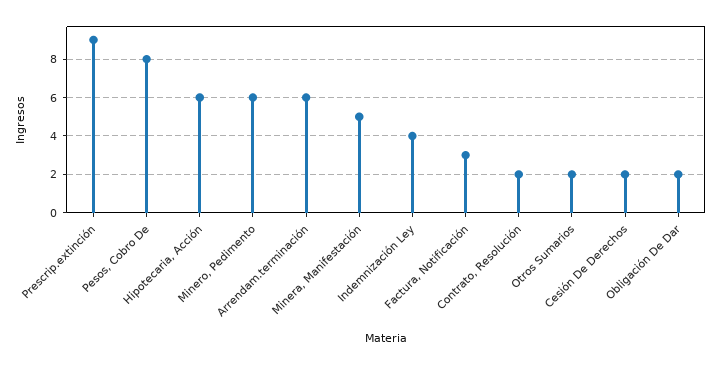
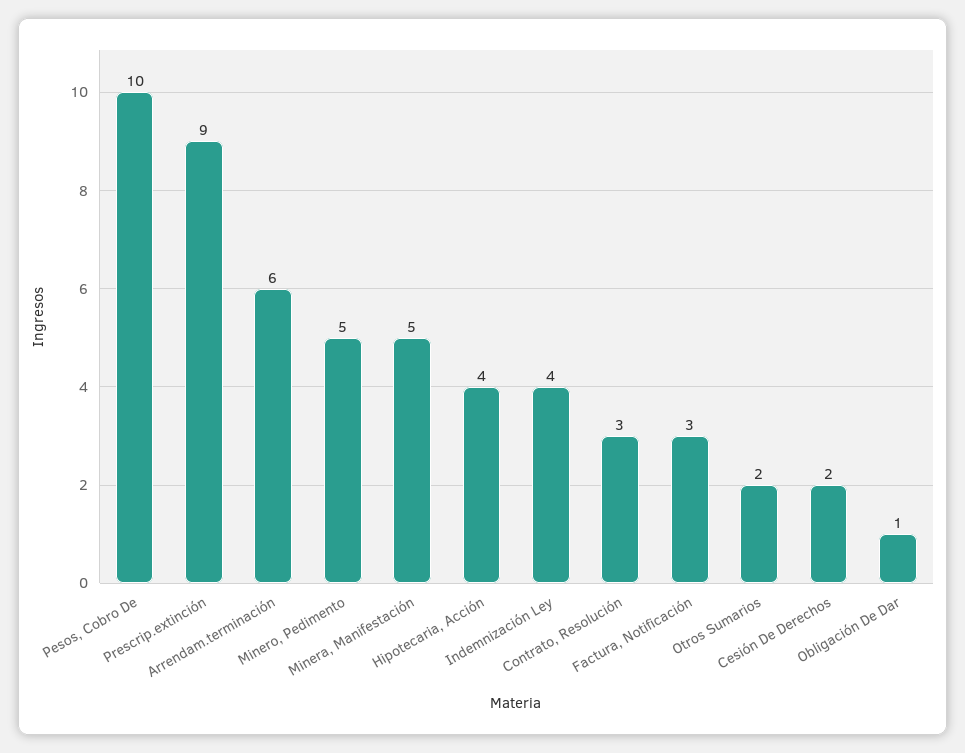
Pesos, Cobro De: 8 -> 10
Hipotecaria, Acción: 6 -> 4
Minero, Pedimento: 6 -> 5
Contrato, Resolución: 2 -> 3
Obligación De Dar: 2 -> 1

